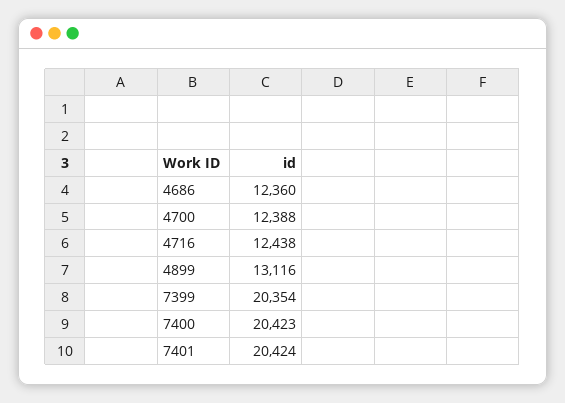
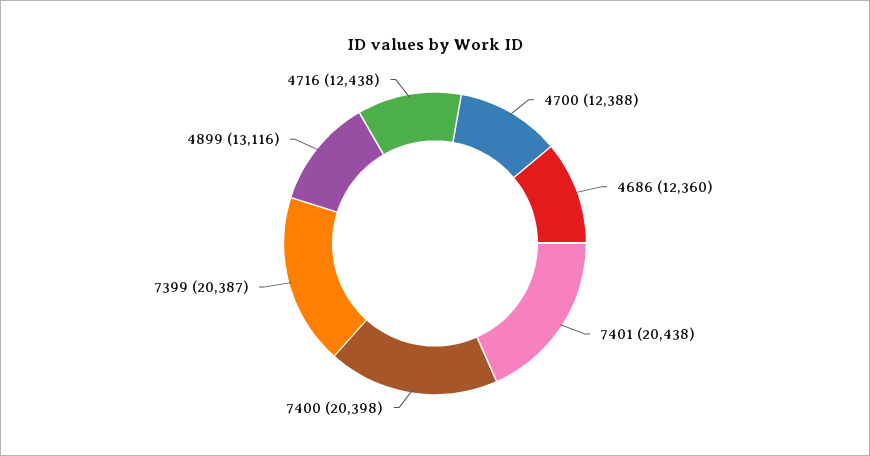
7399: 20354 -> 20387
7400: 20423 -> 20398
7401: 20424 -> 20438

